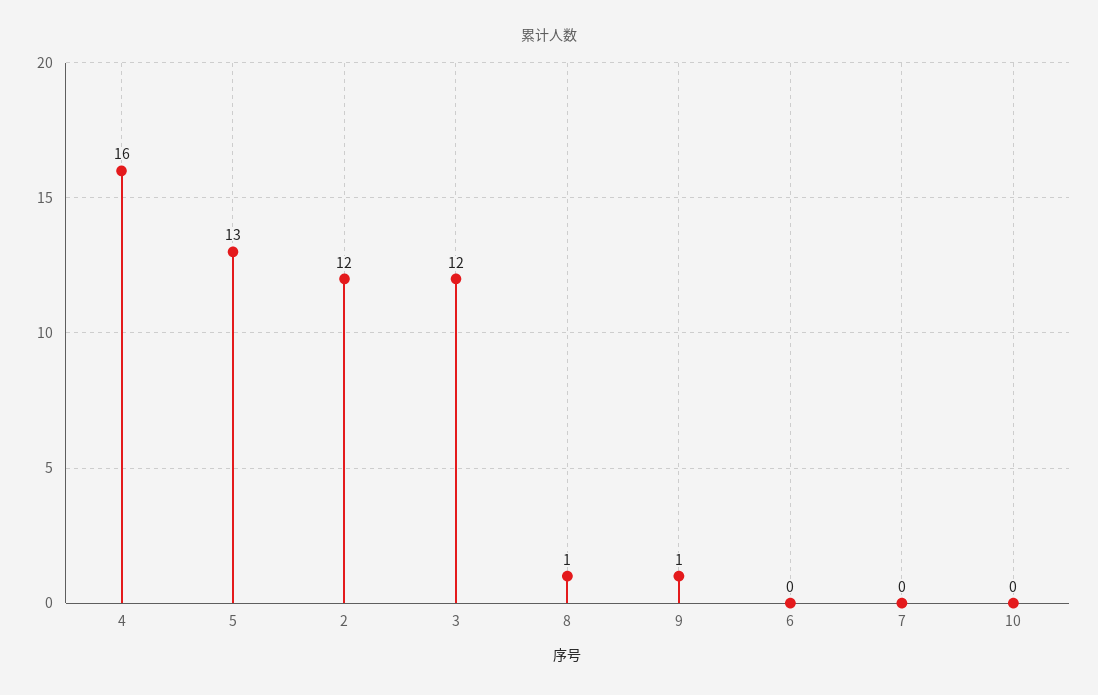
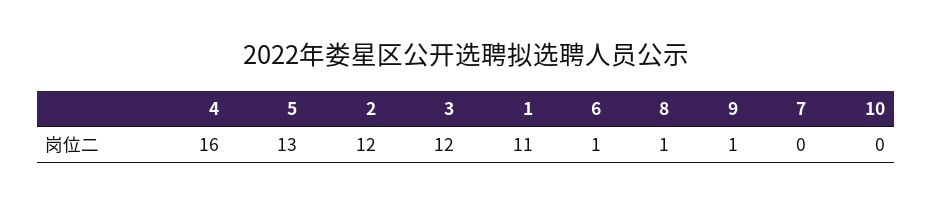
6: 0 -> 1
1: none -> 11

